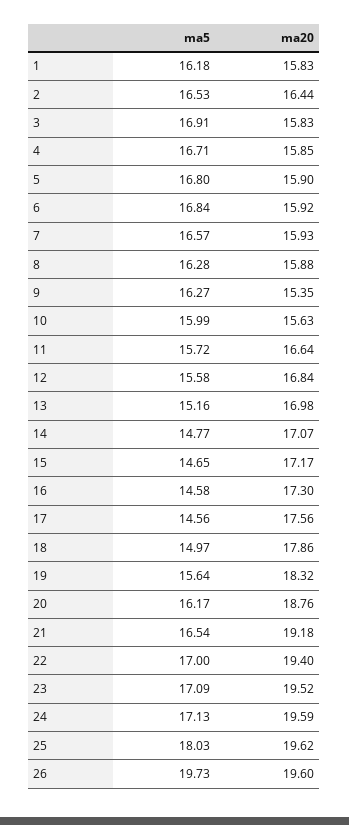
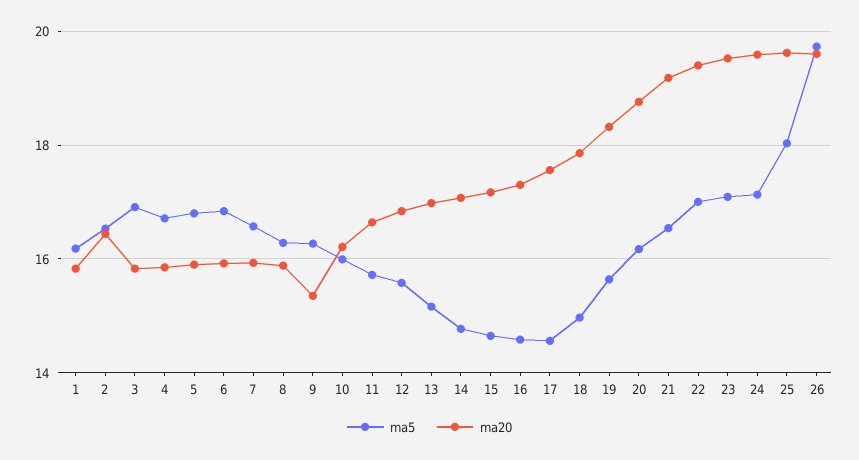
ma20, 10: 15.63 -> 16.2

